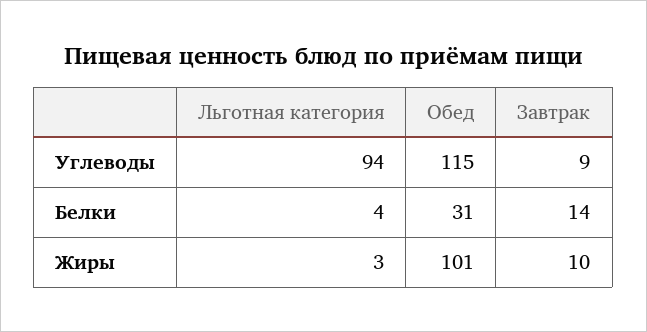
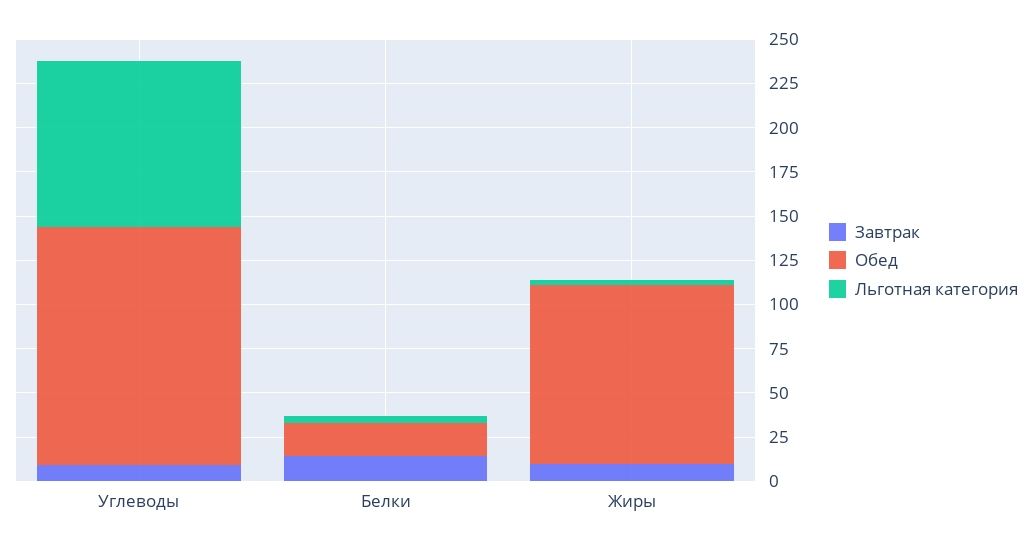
Обед, Углеводы: 115 -> 135
Обед, Белки: 31 -> 20

